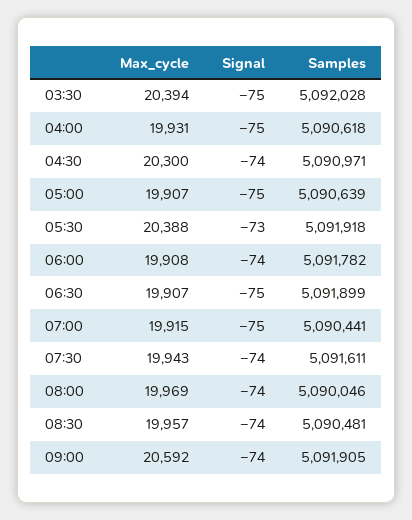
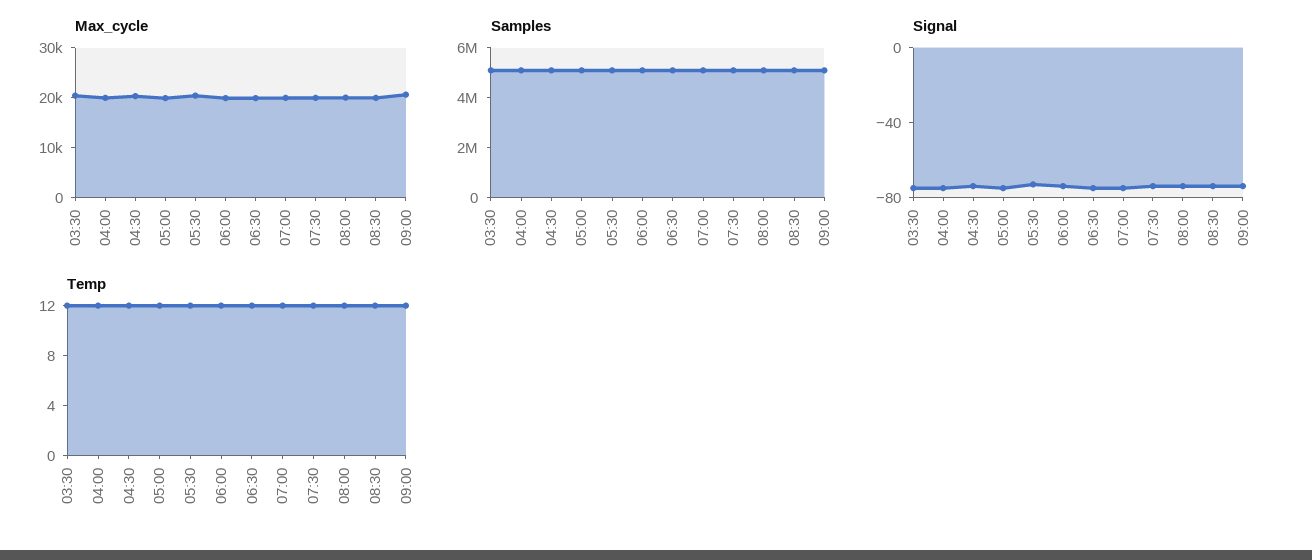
Temp, 03:30: none -> 12
Temp, 04:00: none -> 12
Temp, 04:30: none -> 12
Temp, 05:00: none -> 12
Temp, 05:30: none -> 12
Temp, 06:00: none -> 12
Temp, 06:30: none -> 12
Temp, 07:00: none -> 12
Temp, 07:30: none -> 12
Temp, 08:00: none -> 12
Temp, 08:30: none -> 12
Temp, 09:00: none -> 12

